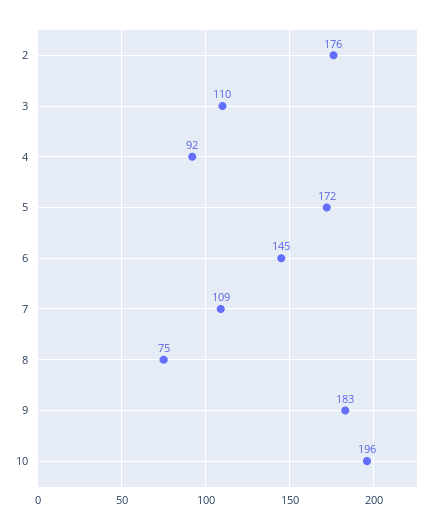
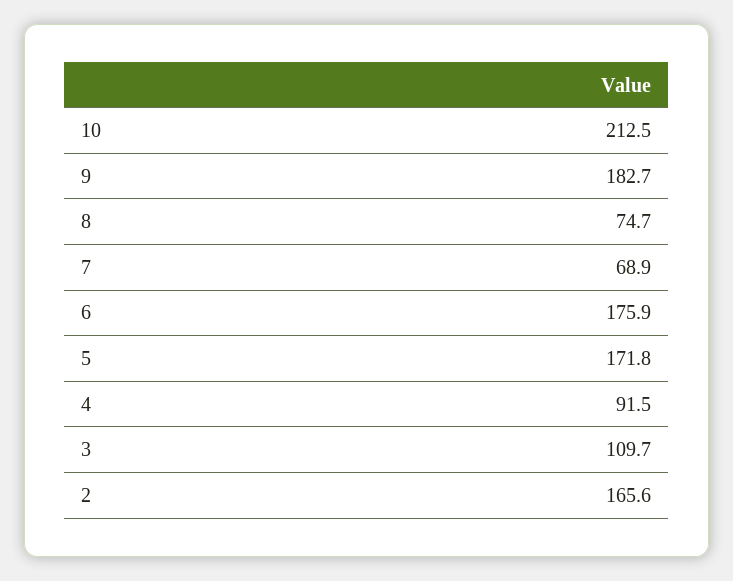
2: 176 -> 165.6
6: 145 -> 175.9
7: 109 -> 68.9
10: 196 -> 212.5

